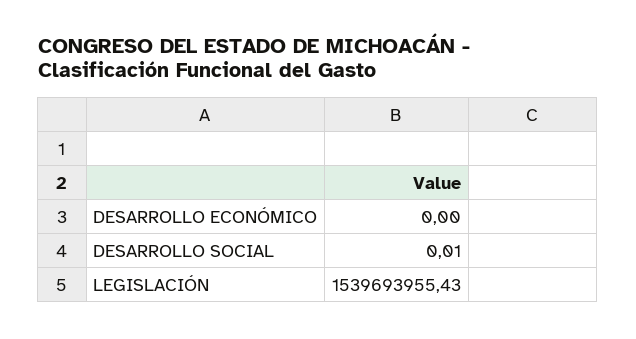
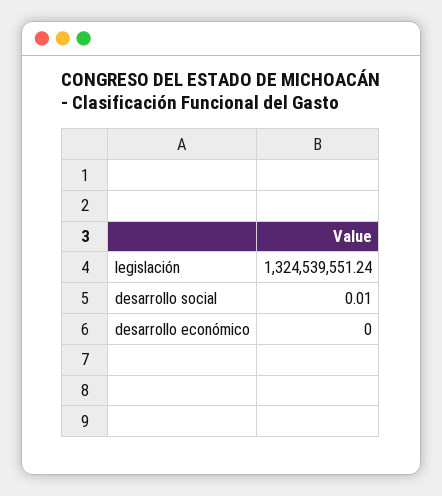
LEGISLACIÓN: 1539693955.43 -> 1324539551.24

